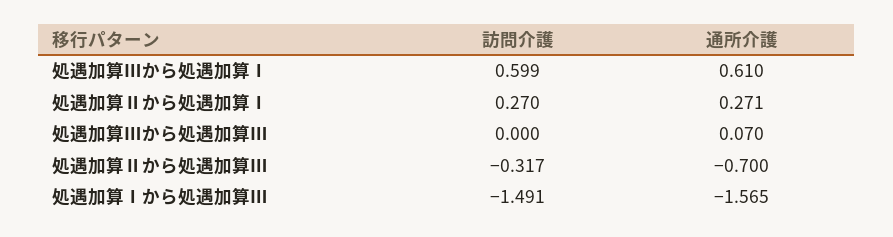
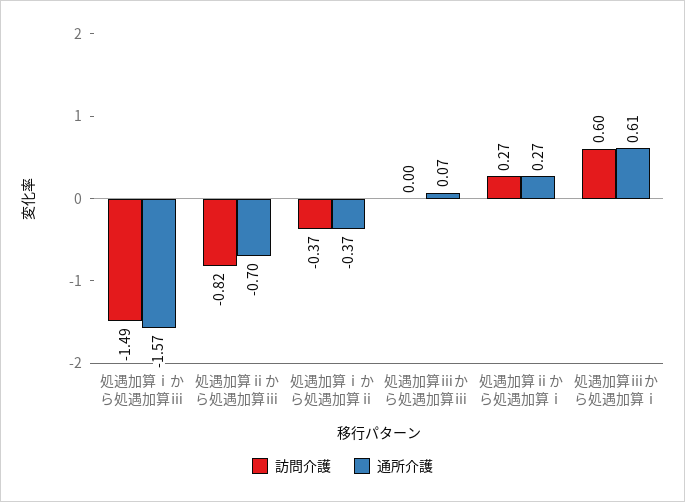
訪問介護, 処遇加算Ⅱから処遇加算Ⅲ: -0.317 -> -0.82
訪問介護, 処遇加算ⅰから処遇加算ⅱ: none -> -0.37
通所介護, 処遇加算ⅰから処遇加算ⅱ: none -> -0.37

